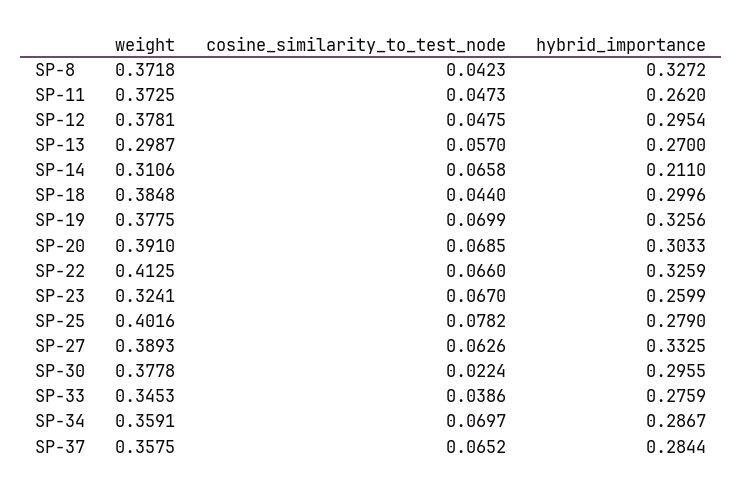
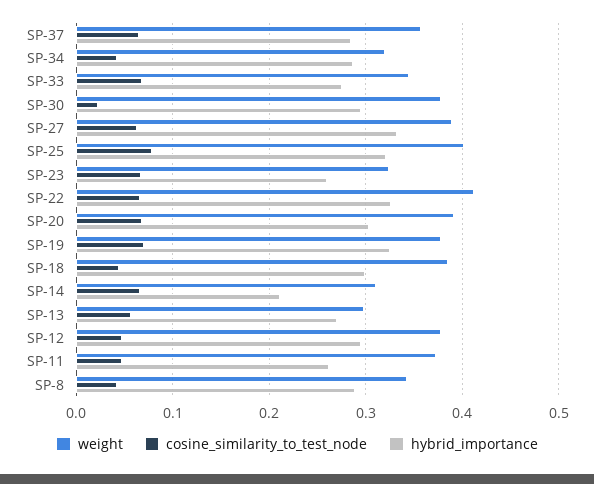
weight, SP-8: 0.3718 -> 0.34
hybrid_importance, SP-8: 0.3272 -> 0.29
hybrid_importance, SP-25: 0.279 -> 0.32
cosine_similarity_to_test_node, SP-33: 0.0386 -> 0.07
weight, SP-34: 0.3591 -> 0.32
cosine_similarity_to_test_node, SP-34: 0.0697 -> 0.04

